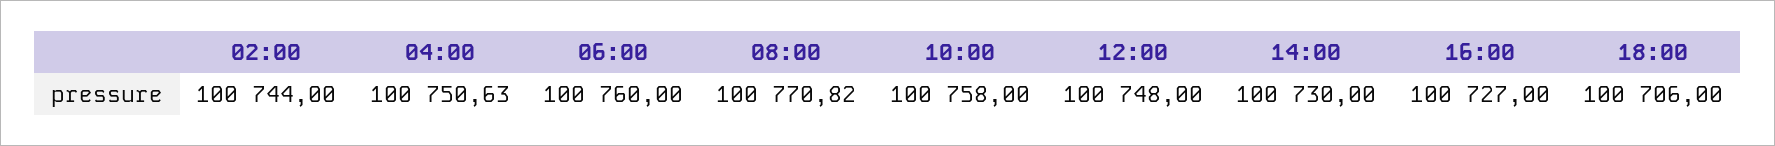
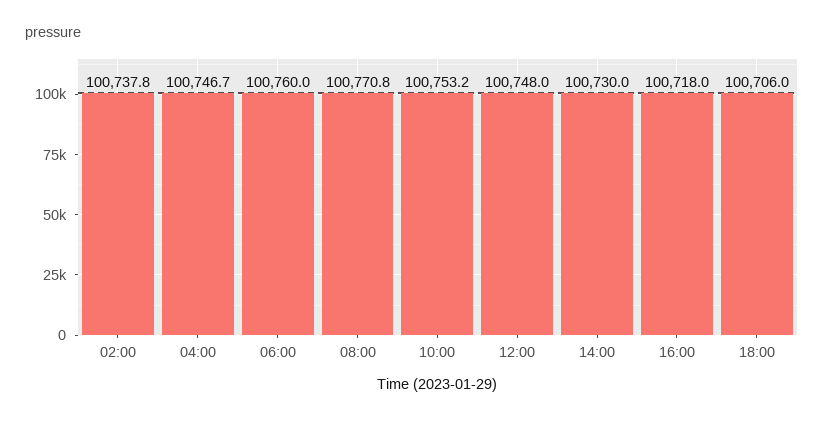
02:00: 100744 -> 100737.8
04:00: 100750.63 -> 100746.7
10:00: 100758 -> 100753.2
16:00: 100727 -> 100718

